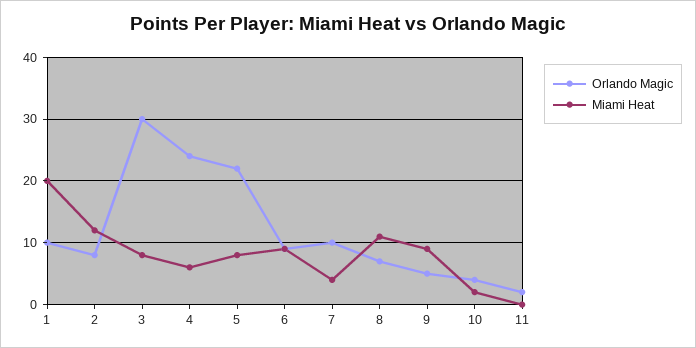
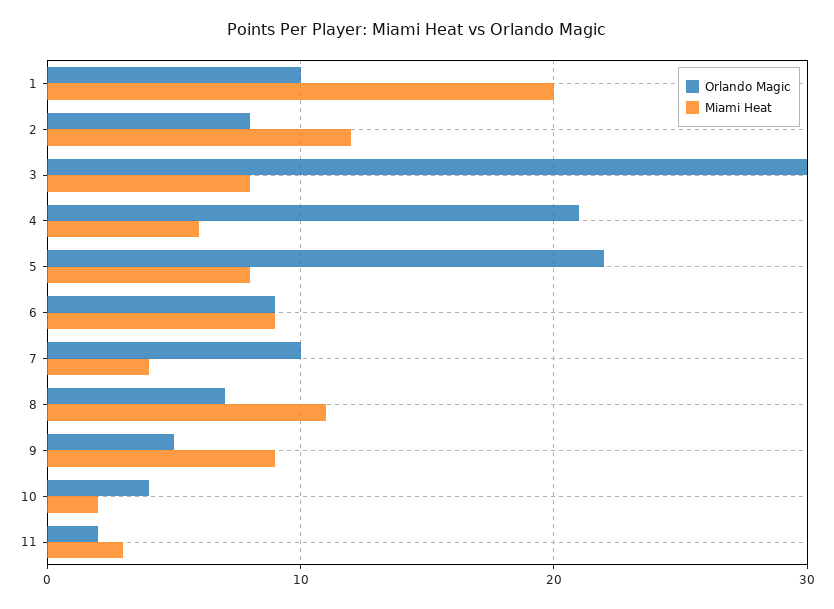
Orlando Magic, 4: 24 -> 21
Miami Heat, 11: 0 -> 3

